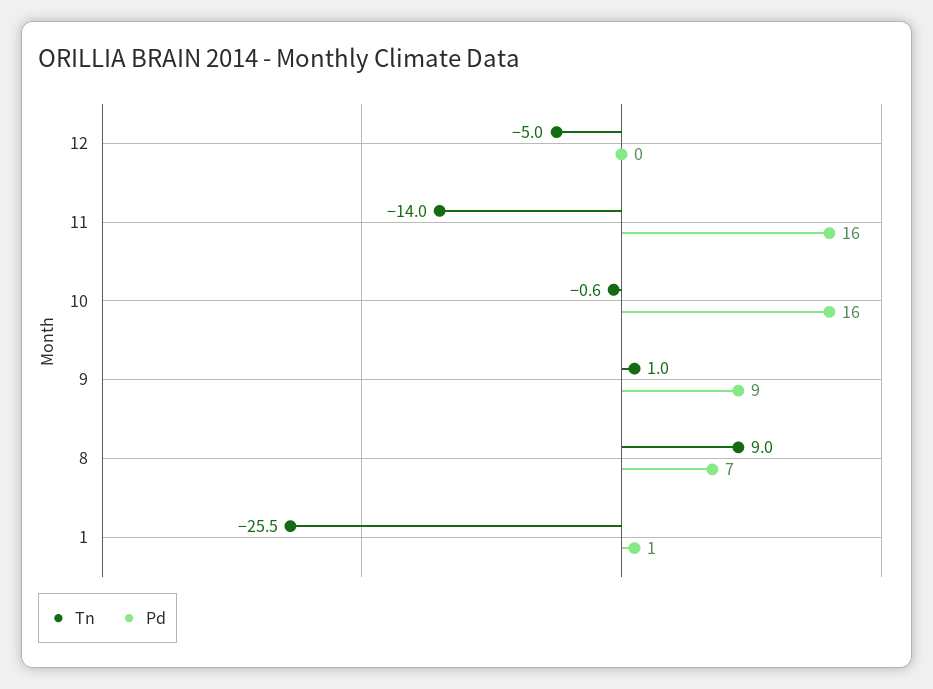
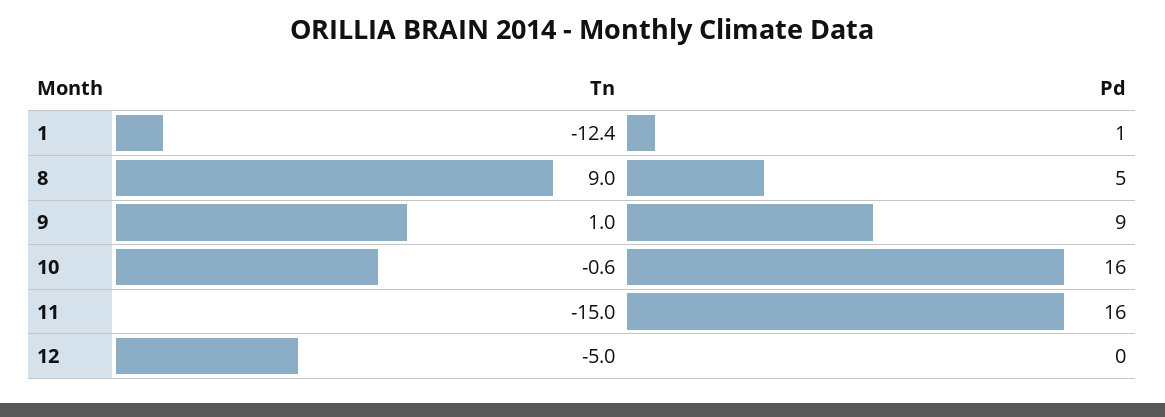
Tn, 11: -14 -> -15
Pd, 8: 7 -> 5
Tn, 1: -25.5 -> -12.4

